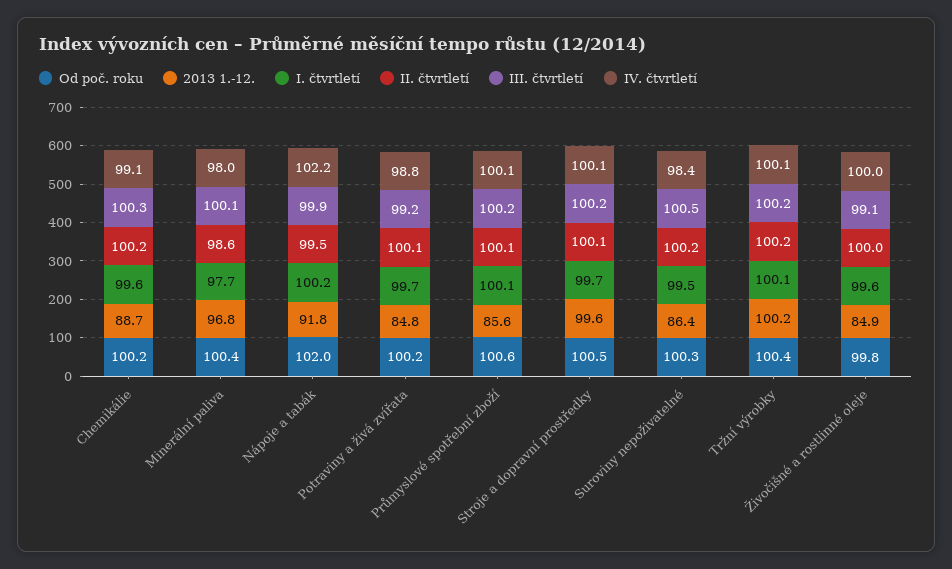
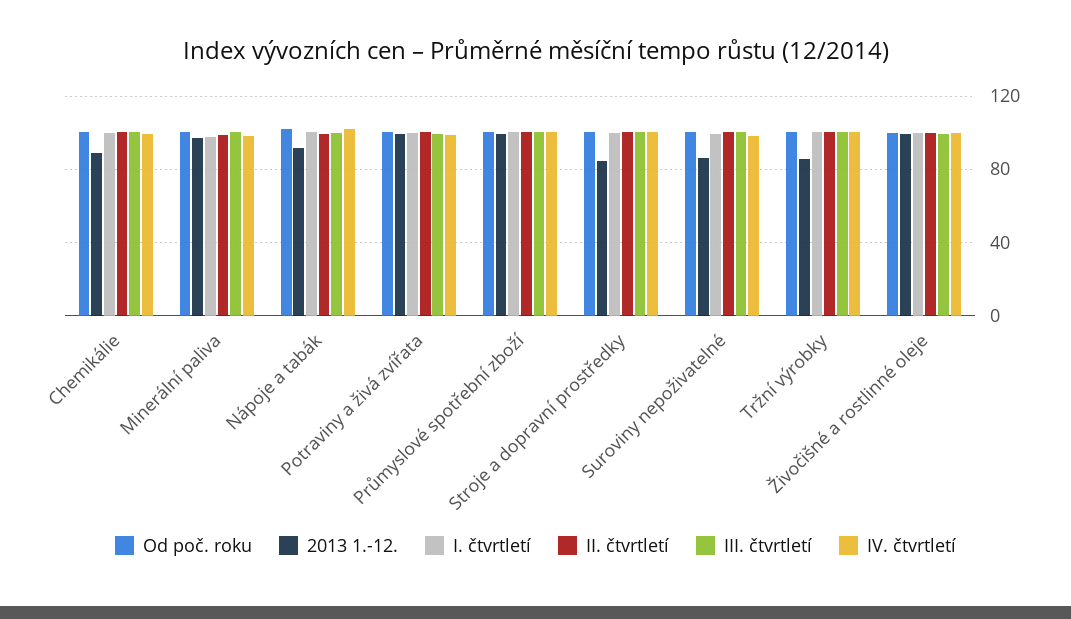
2013 1.-12., Potraviny a živá zvířata: 84.8 -> 100
2013 1.-12., Průmyslové spotřební zboží: 85.6 -> 100
2013 1.-12., Stroje a dopravní prostředky: 99.6 -> 85
2013 1.-12., Tržní výrobky: 100.2 -> 85
2013 1.-12., Živočišné a rostlinné oleje: 84.9 -> 100

